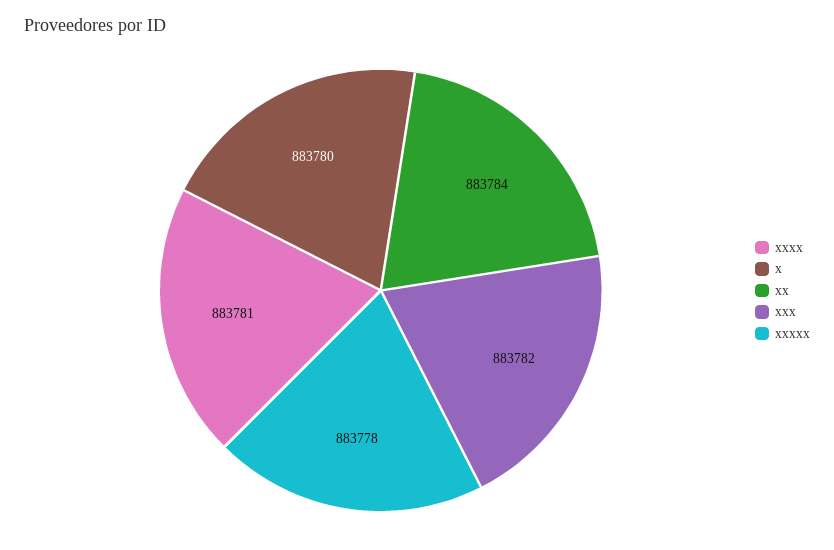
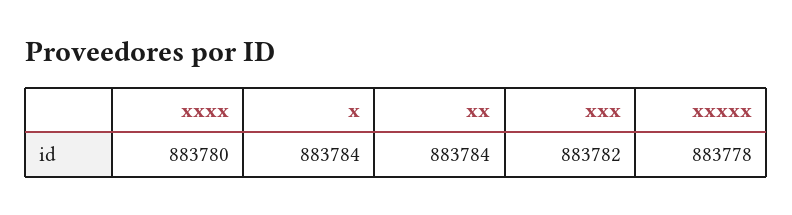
xxxx: 883781 -> 883780
x: 883780 -> 883784

